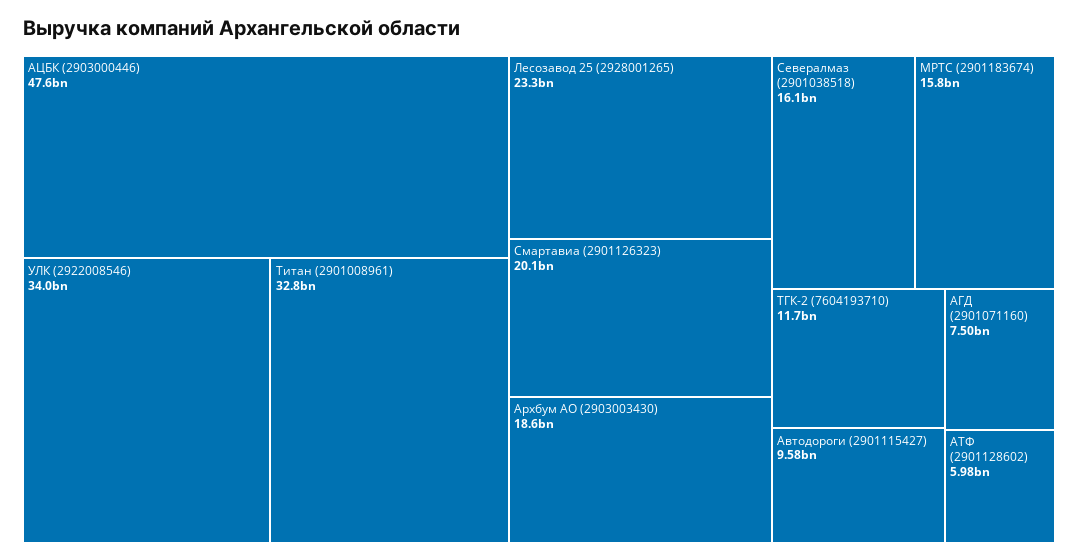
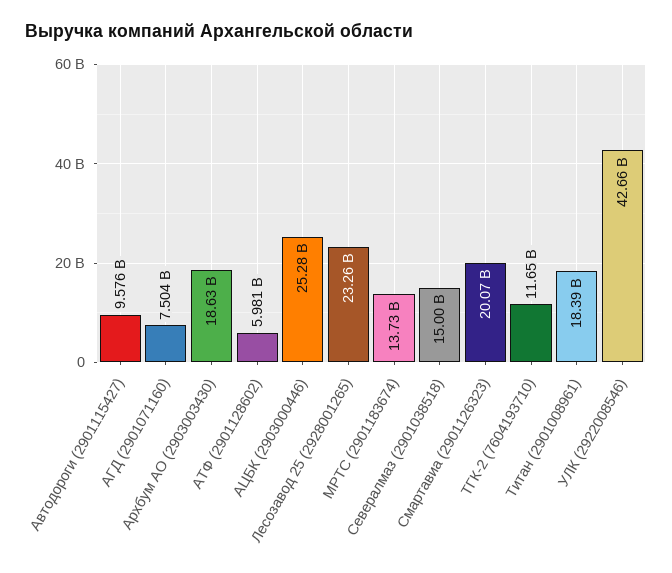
АЦБК (2903000446): 47600000000 -> 25280000000
УЛК (2922008546): 34000000000 -> 42660000000
Титан (2901008961): 32800000000 -> 18390000000
Севералмаз (2901038518): 16100000000 -> 15000000000
МРТС (2901183674): 15800000000 -> 13730000000

